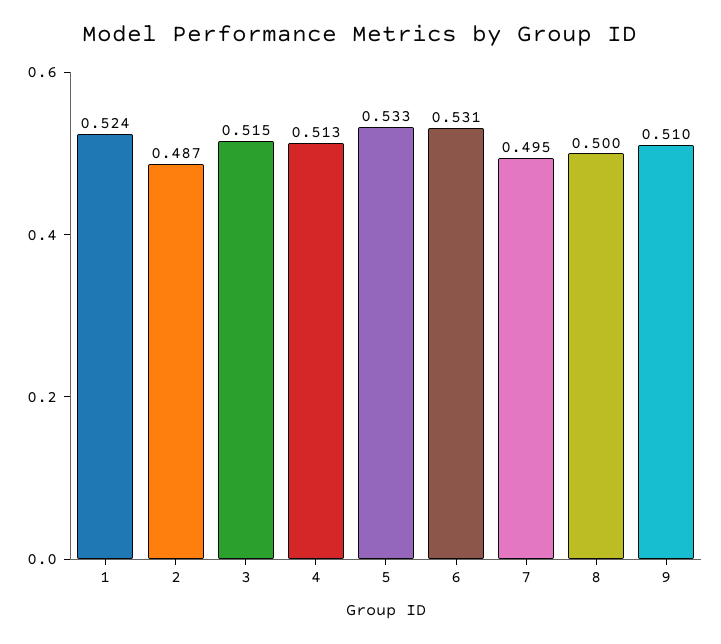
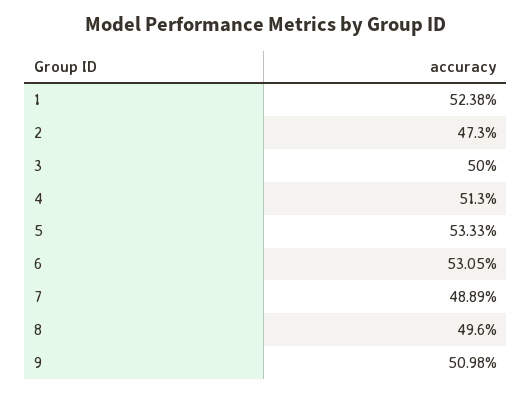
2: 0.487 -> 0.473
3: 0.515 -> 0.5
7: 0.495 -> 0.4889
8: 0.5 -> 0.496

